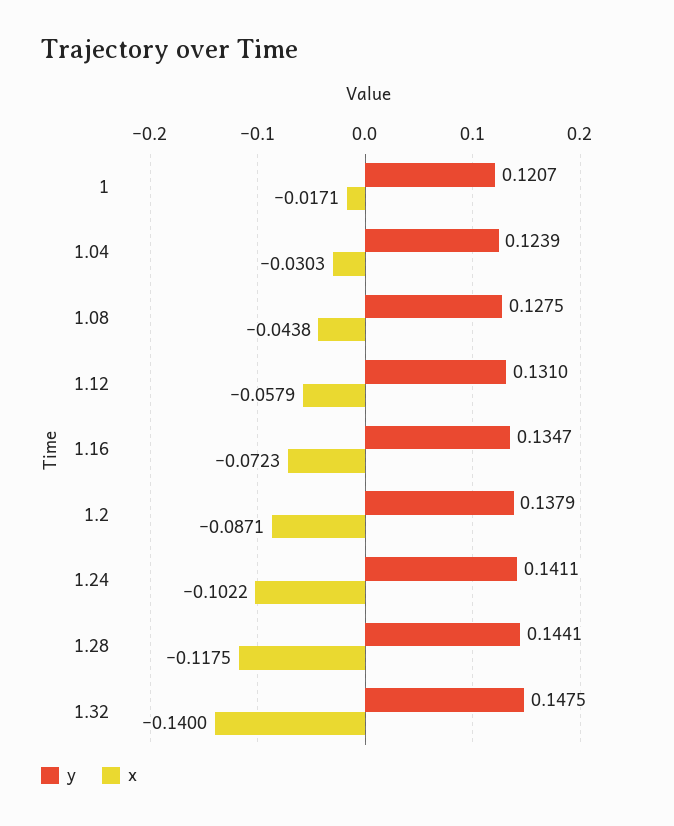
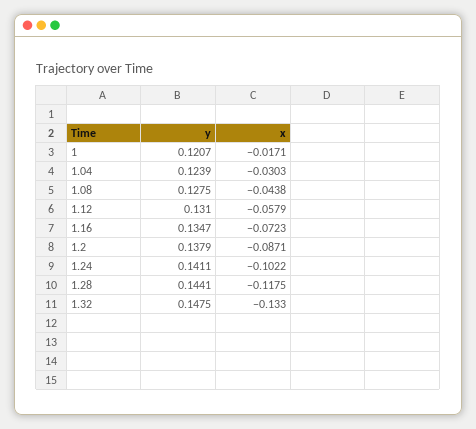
x, 1.32: -0.14 -> -0.133

